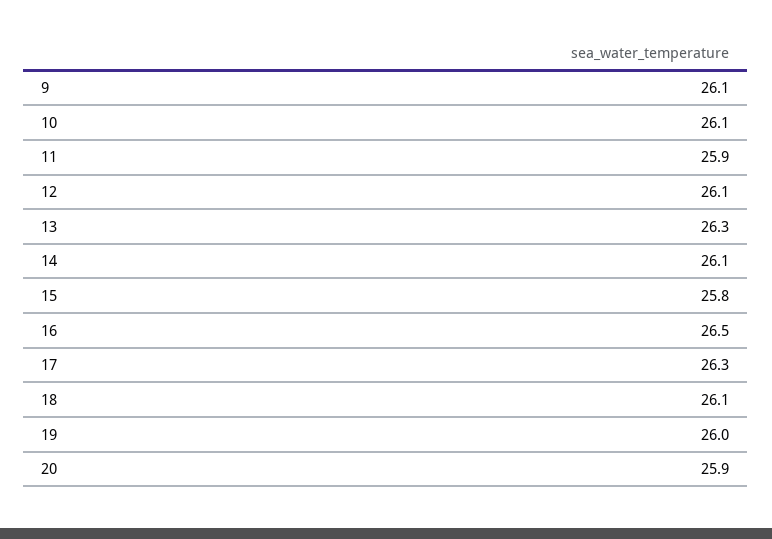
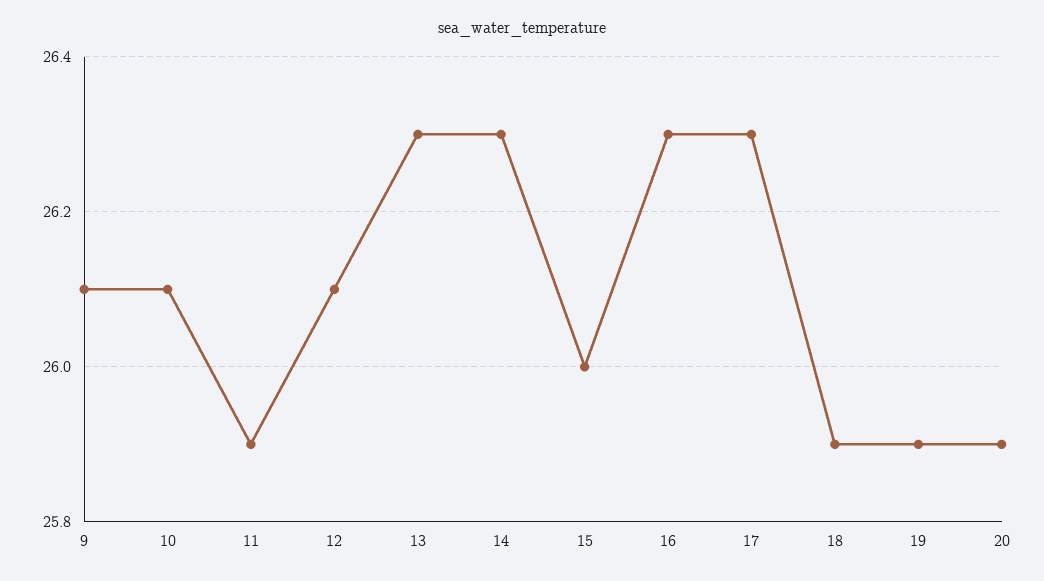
14: 26.1 -> 26.3
15: 25.8 -> 26
16: 26.5 -> 26.3
18: 26.1 -> 25.9
19: 26 -> 25.9

